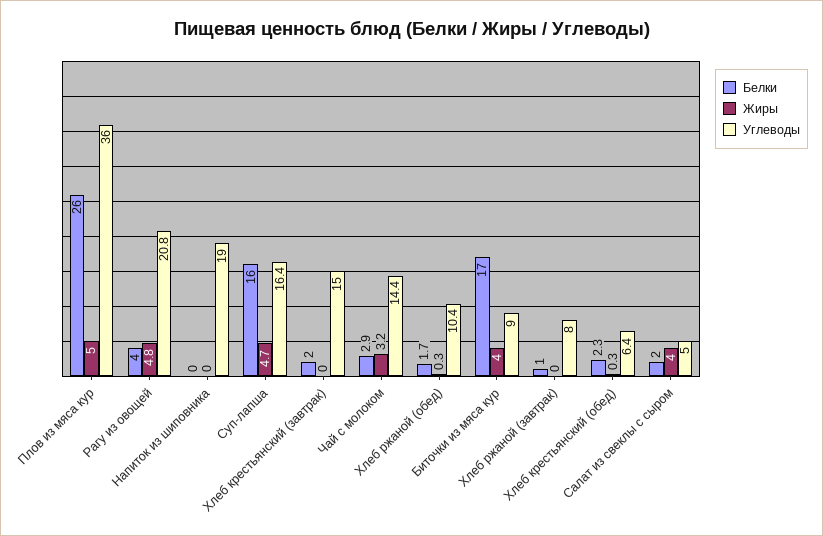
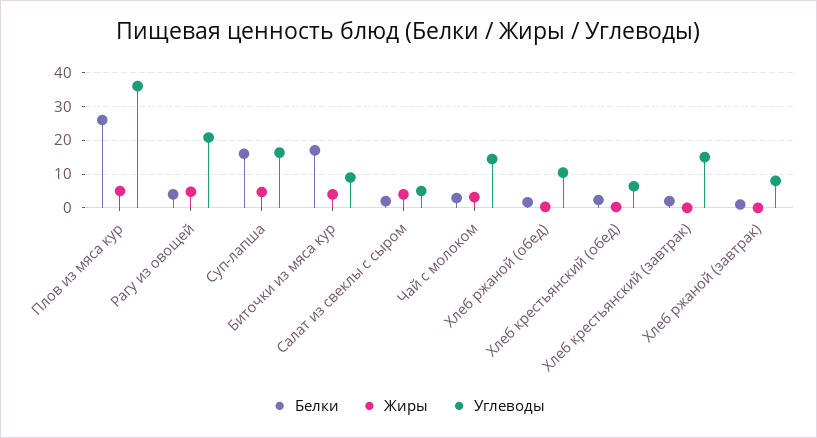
Белки, Напиток из шиповника: 0 -> none
Жиры, Напиток из шиповника: 0 -> none
Углеводы, Напиток из шиповника: 19 -> none

